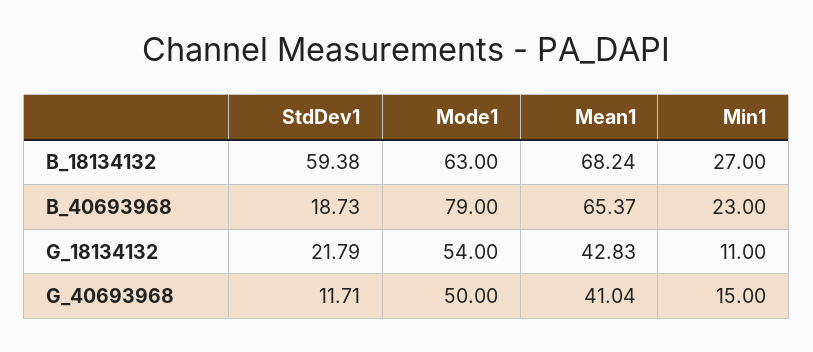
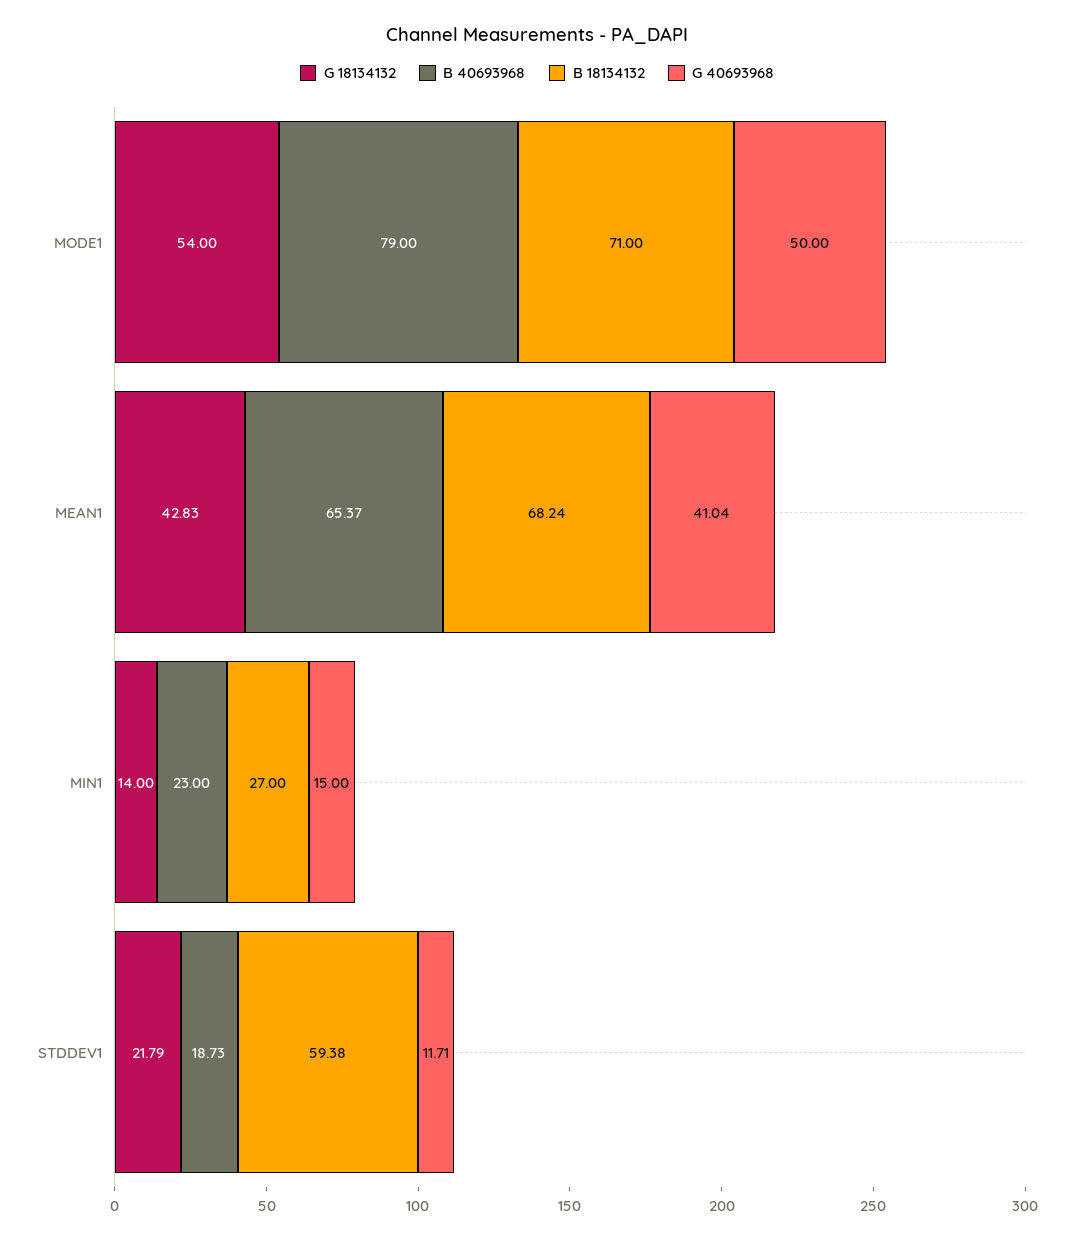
B_18134132, Mode1: 63 -> 71
G_18134132, Min1: 11 -> 14

